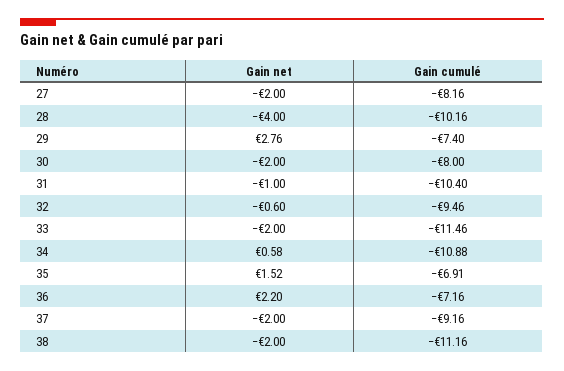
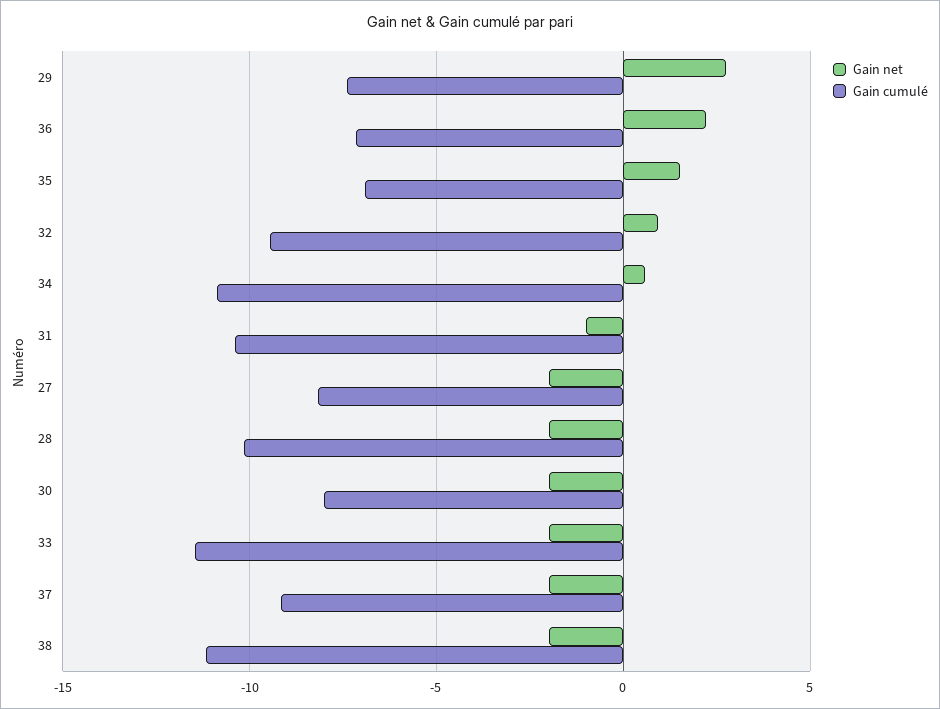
Gain net, 28: -4 -> -2
Gain net, 32: -0.6 -> 1

